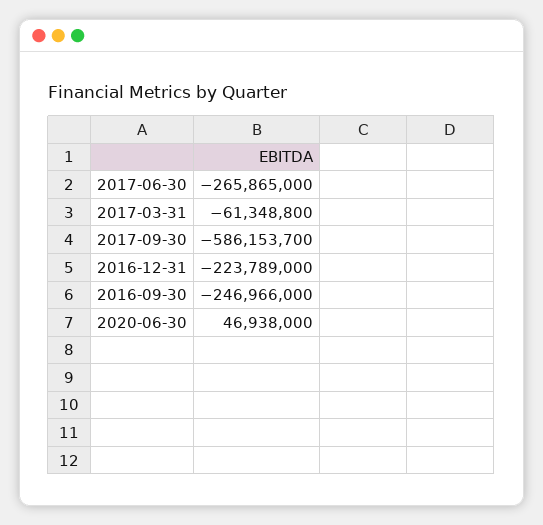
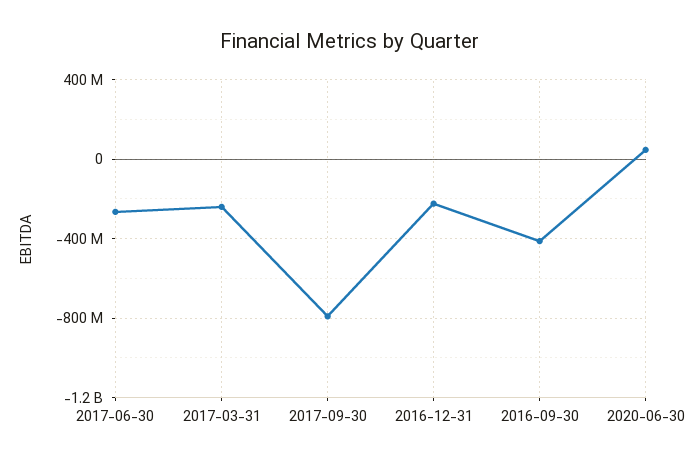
2017-03-31: -61348800 -> -250000000
2017-09-30: -586153700 -> -800000000
2016-09-30: -246966000 -> -400000000

